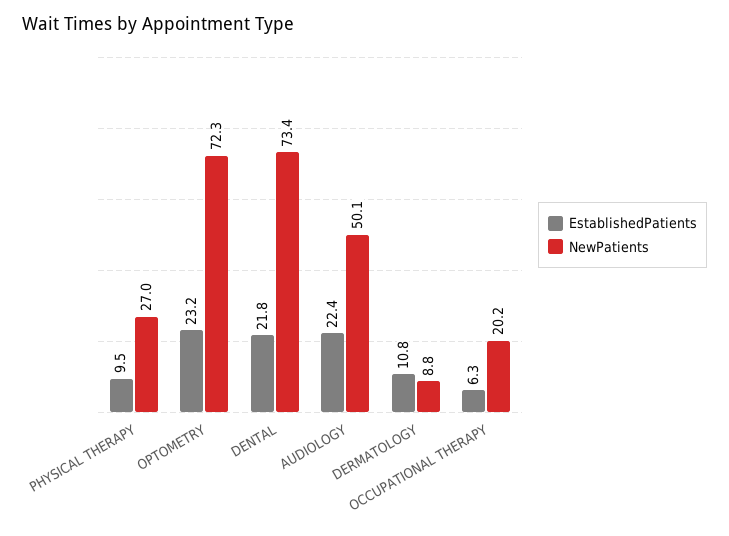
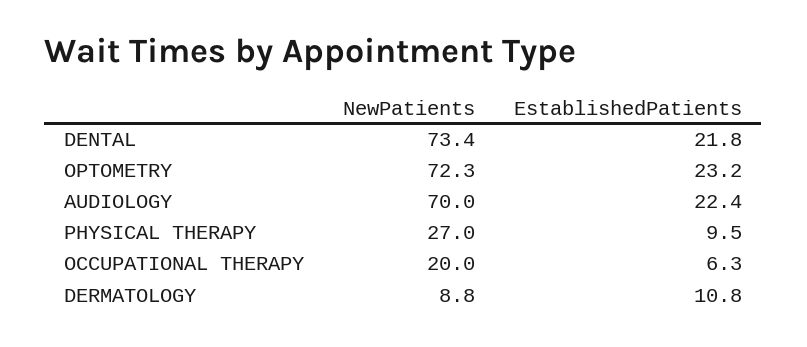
NewPatients, AUDIOLOGY: 50.1 -> 70
NewPatients, OCCUPATIONAL THERAPY: 20.2 -> 20

